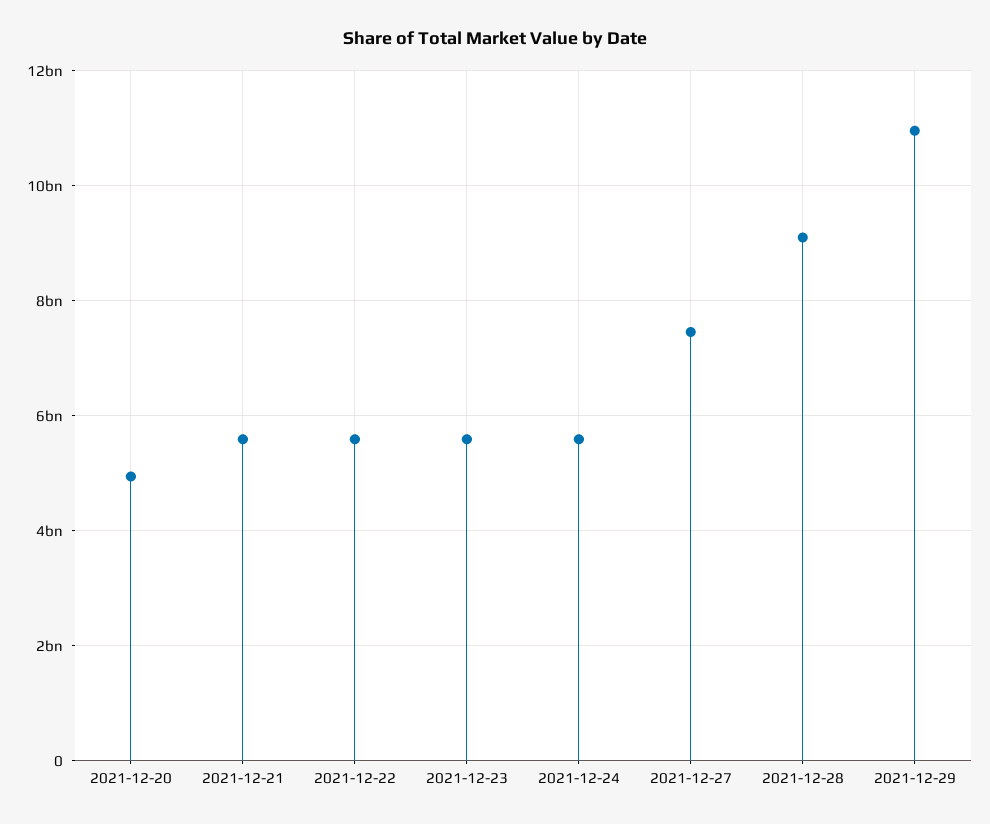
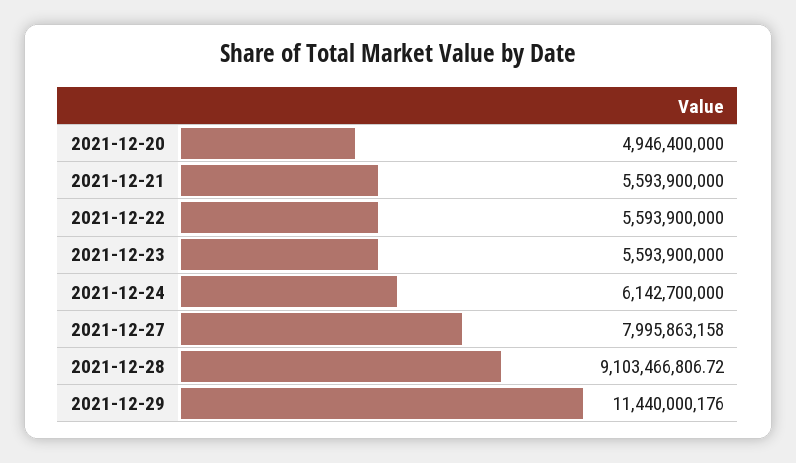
2021-12-24: 5600000000 -> 6142700000
2021-12-27: 7400000000 -> 7995863158
2021-12-29: 11000000000 -> 11440000176

